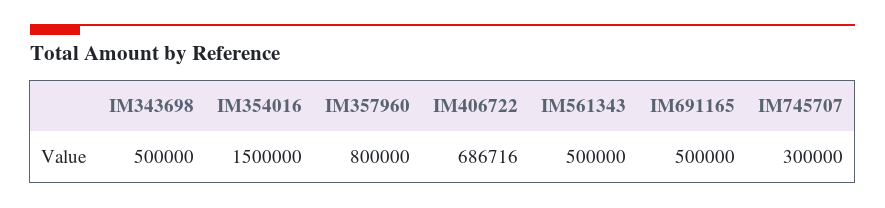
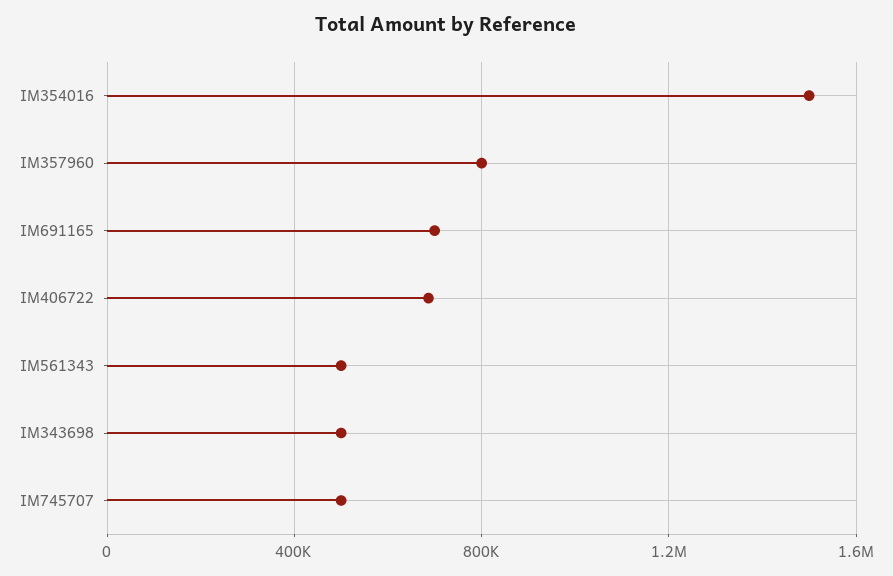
IM691165: 500000 -> 700000
IM745707: 300000 -> 500000

